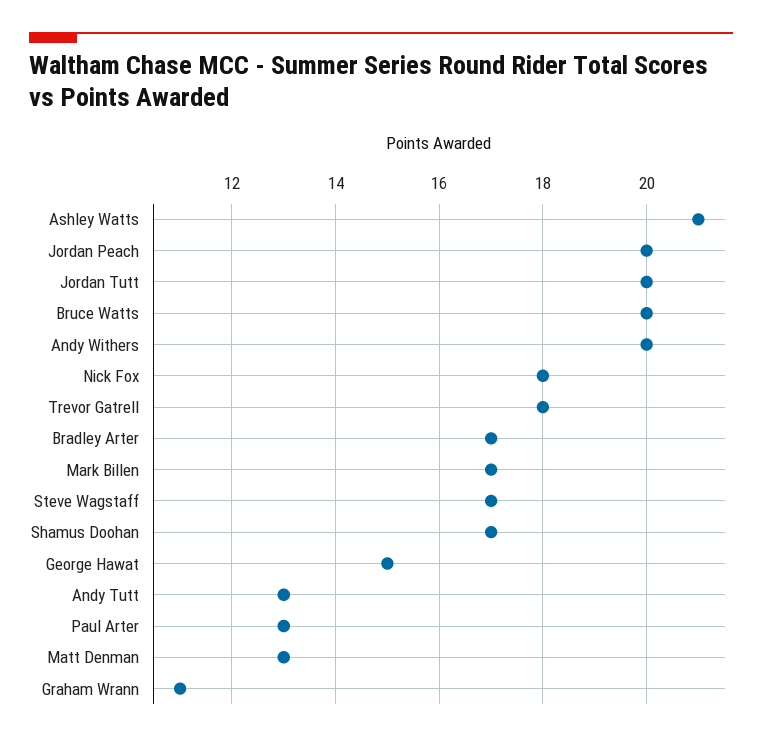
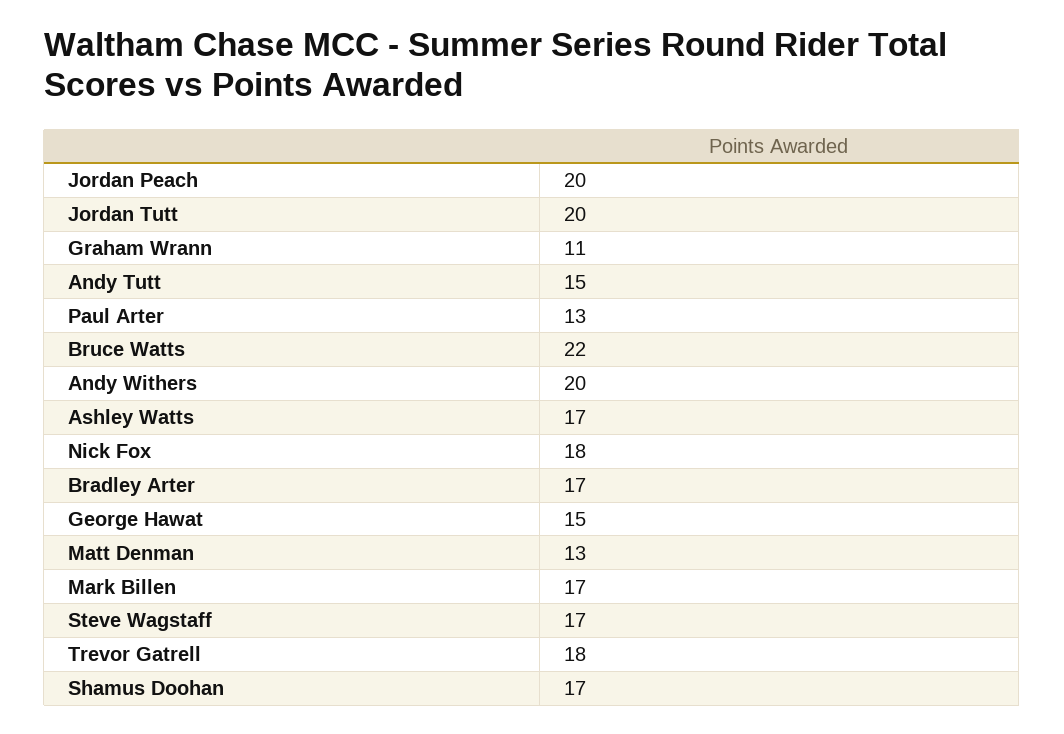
Ashley Watts: 21 -> 17
Bruce Watts: 20 -> 22
Andy Tutt: 13 -> 15

